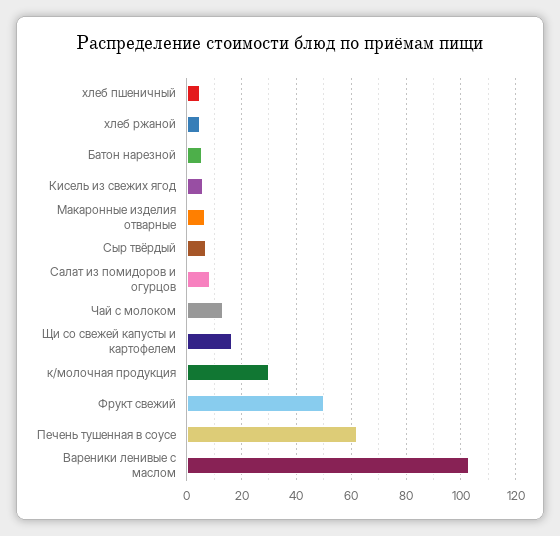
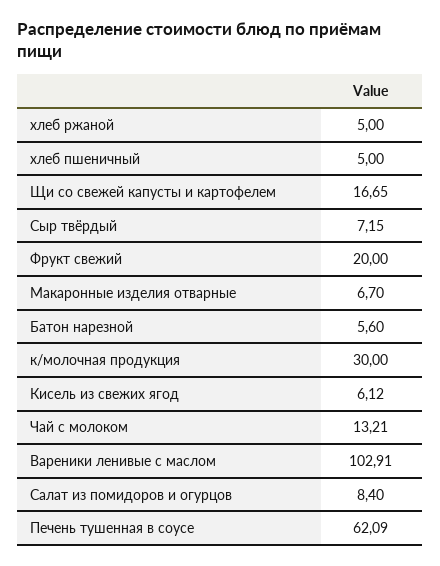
Фрукт свежий: 50 -> 20

